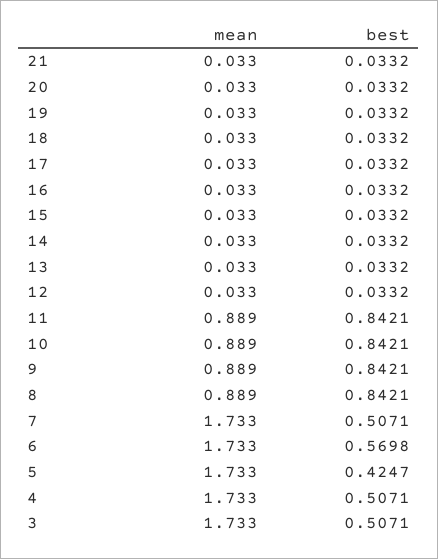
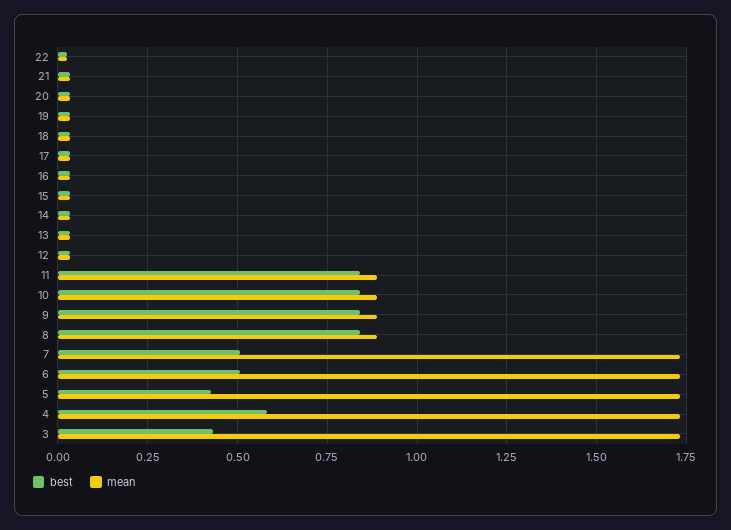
best, 6: 0.5698 -> 0.5
best, 4: 0.5071 -> 0.575
best, 3: 0.5071 -> 0.425
best, 22: none -> 0.025
mean, 22: none -> 0.025

